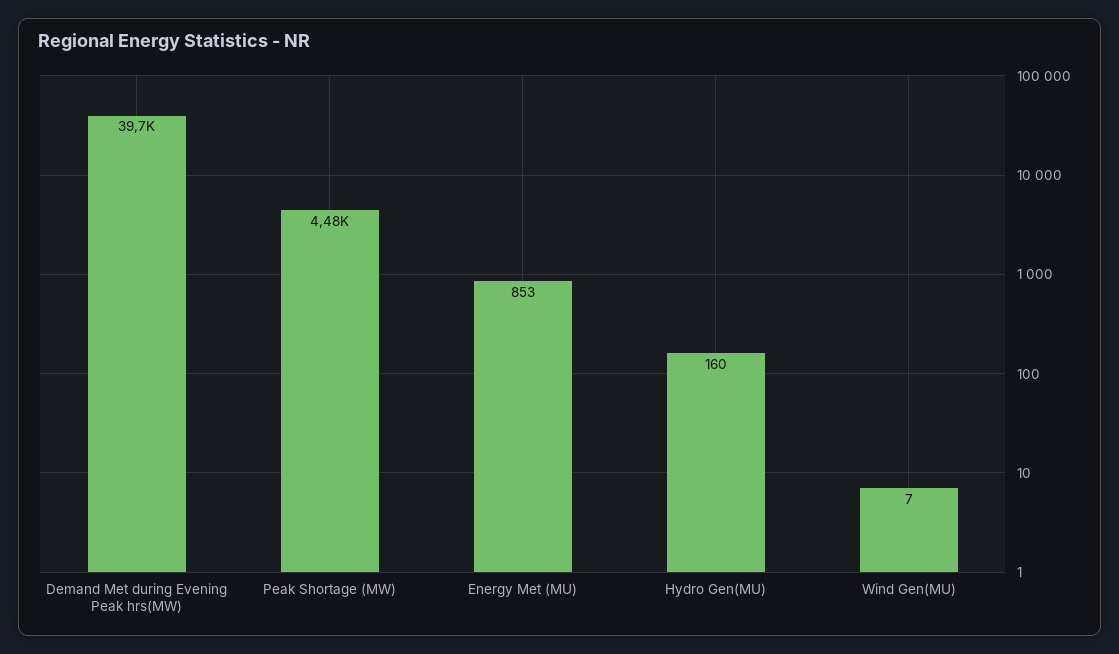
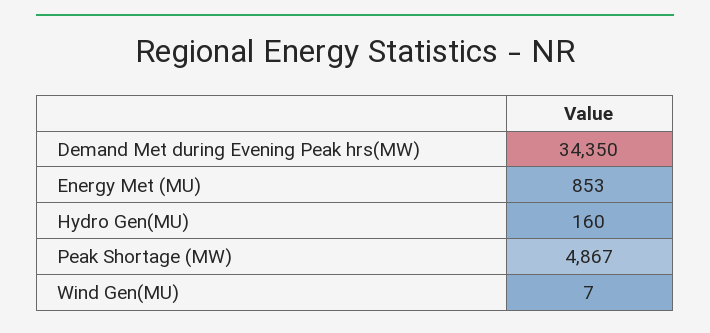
Demand Met during Evening Peak hrs(MW): 39700 -> 34350
Peak Shortage (MW): 4480 -> 4867

